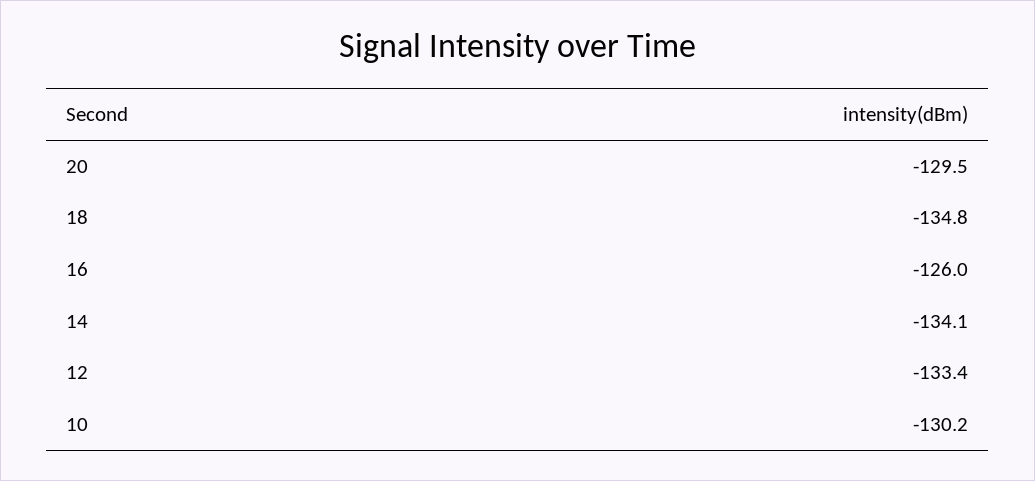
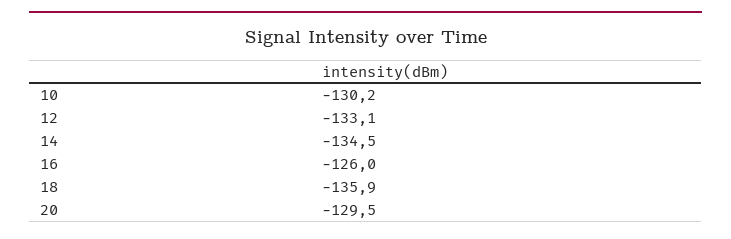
18: -134.8 -> -135.9
14: -134.1 -> -134.5
12: -133.4 -> -133.1

